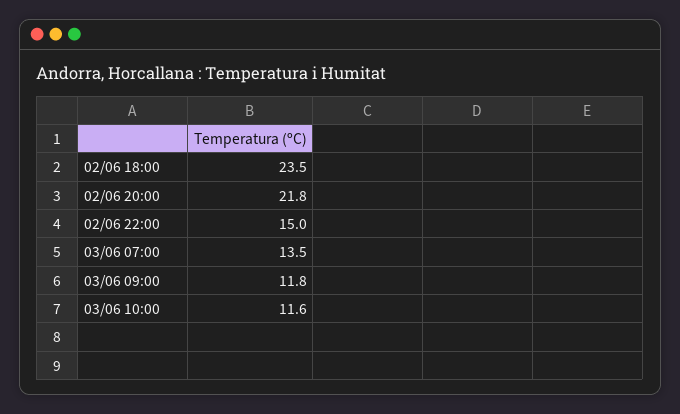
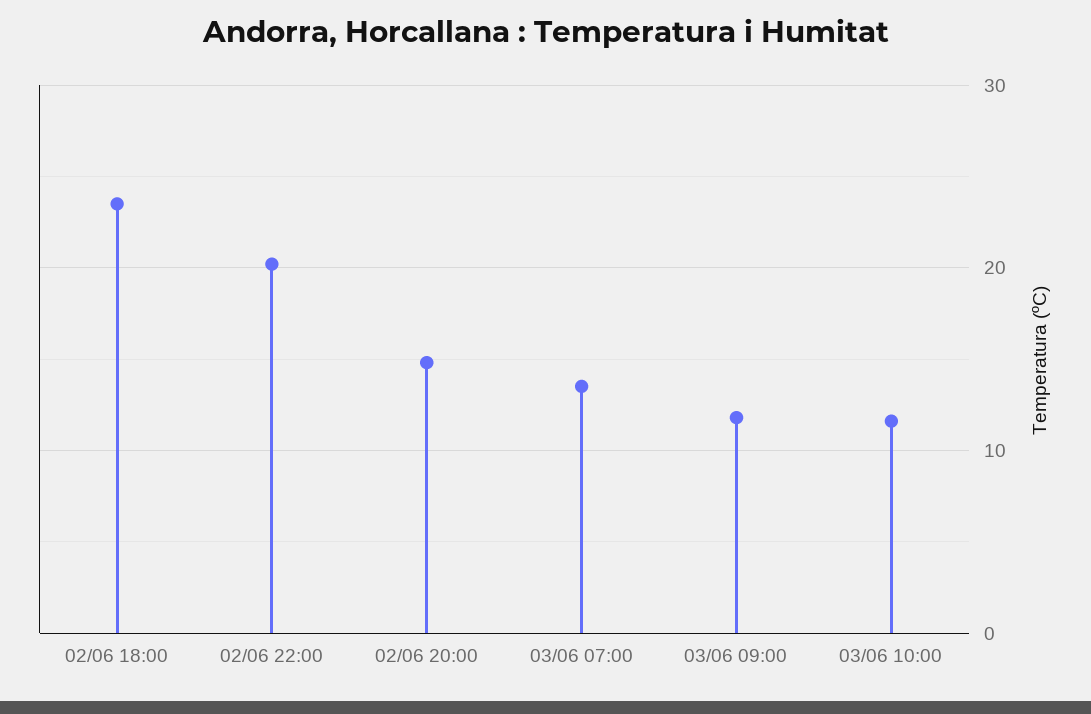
02/06 20:00: 21.8 -> 15
02/06 22:00: 15 -> 20

